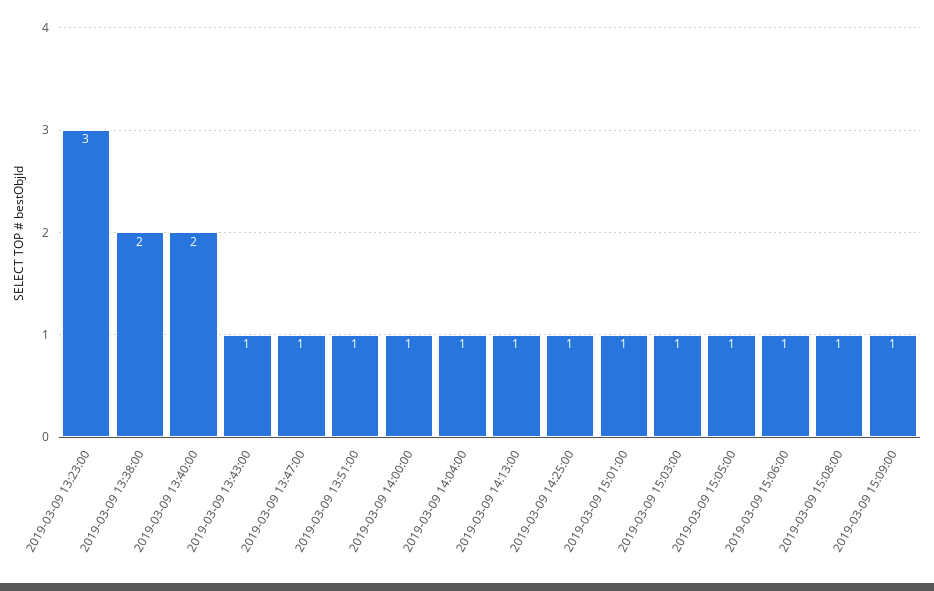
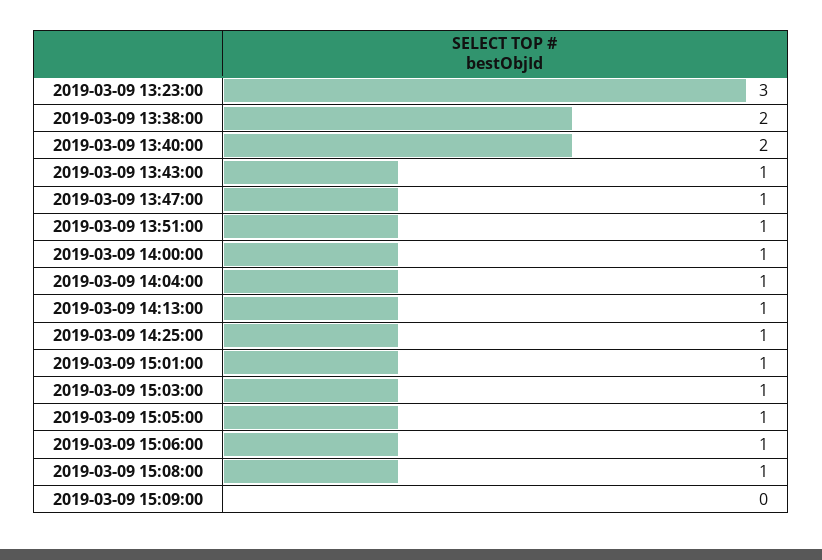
2019-03-09 15:09:00: 1 -> 0

